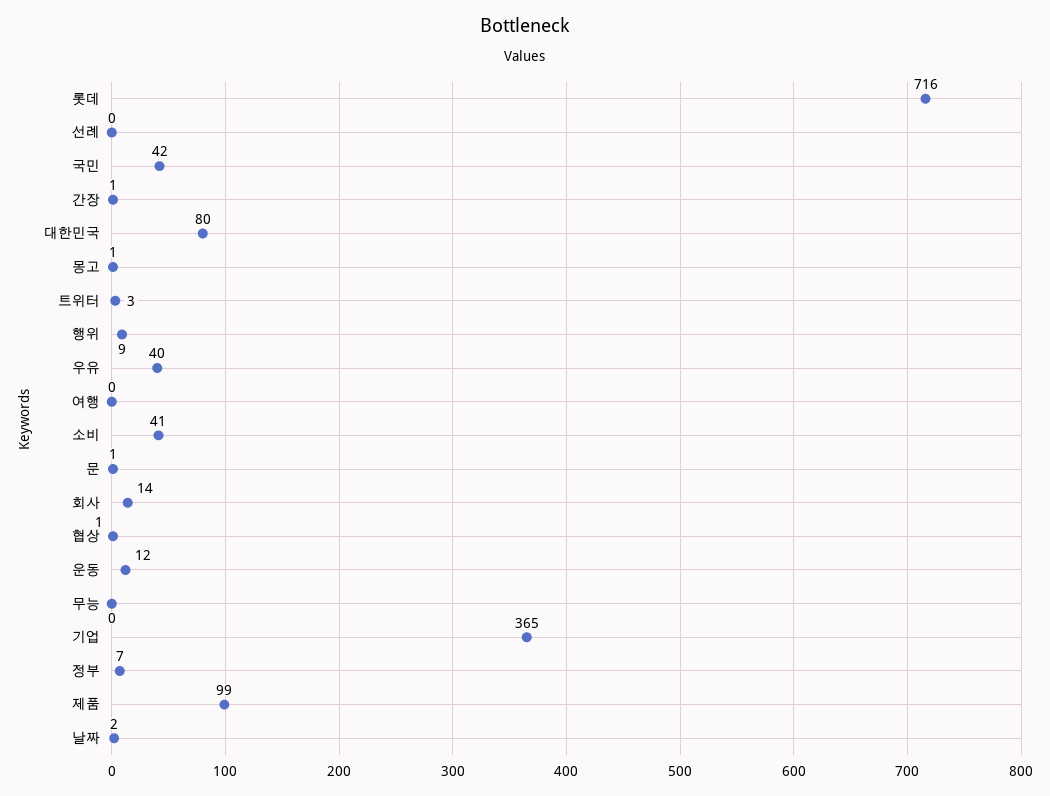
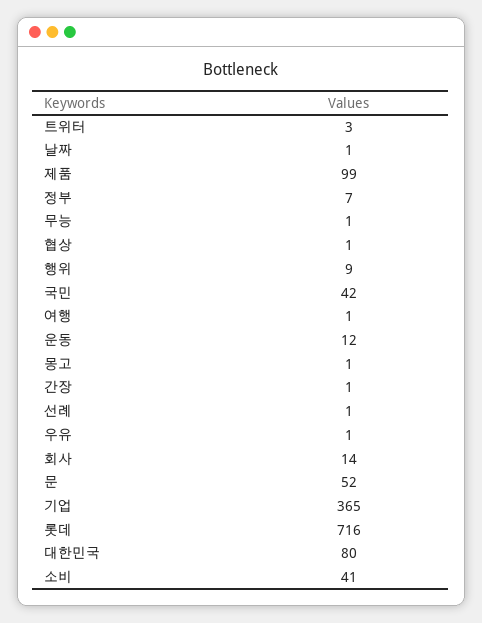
선례: 0 -> 1
우유: 40 -> 1
여행: 0 -> 1
문: 1 -> 52
무능: 0 -> 1
날짜: 2 -> 1

